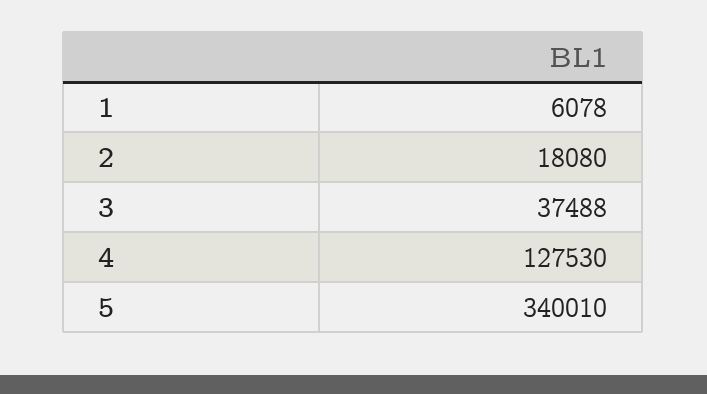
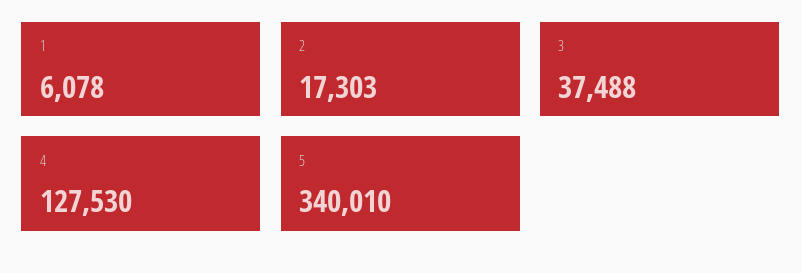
2: 18080 -> 17303

